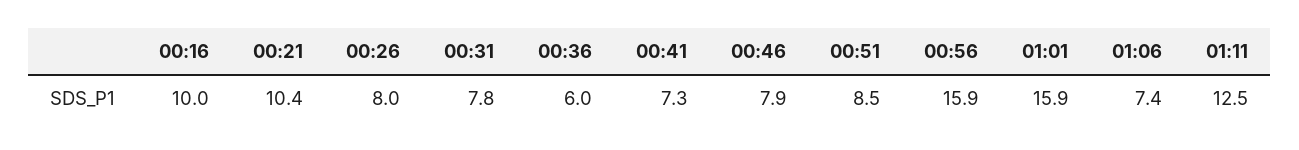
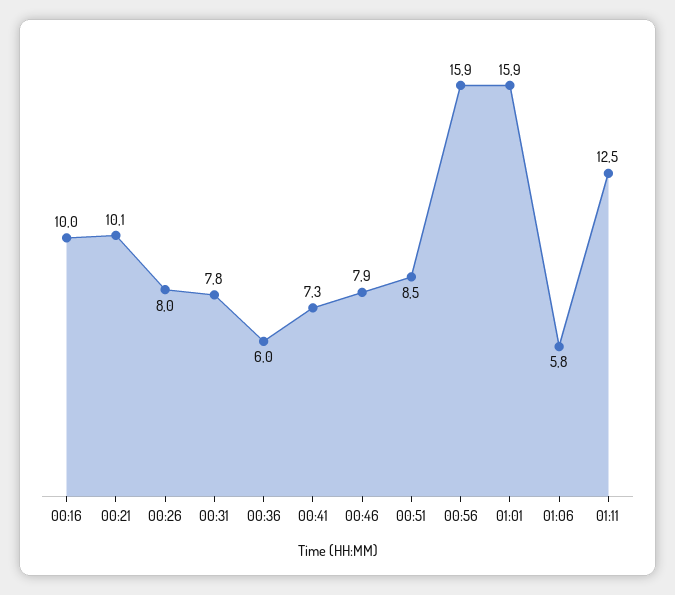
00:21: 10.4 -> 10.1
01:06: 7.4 -> 5.8

